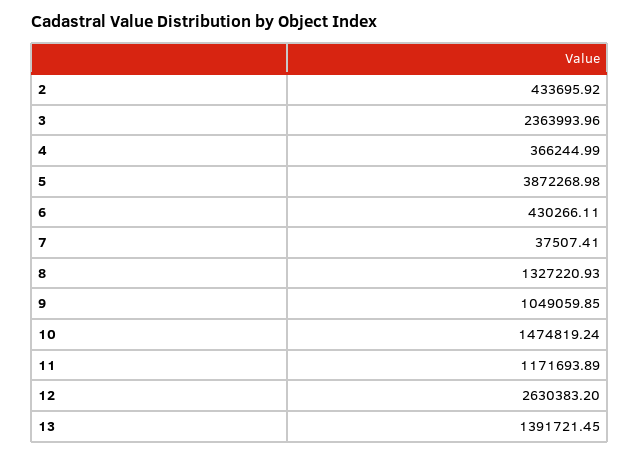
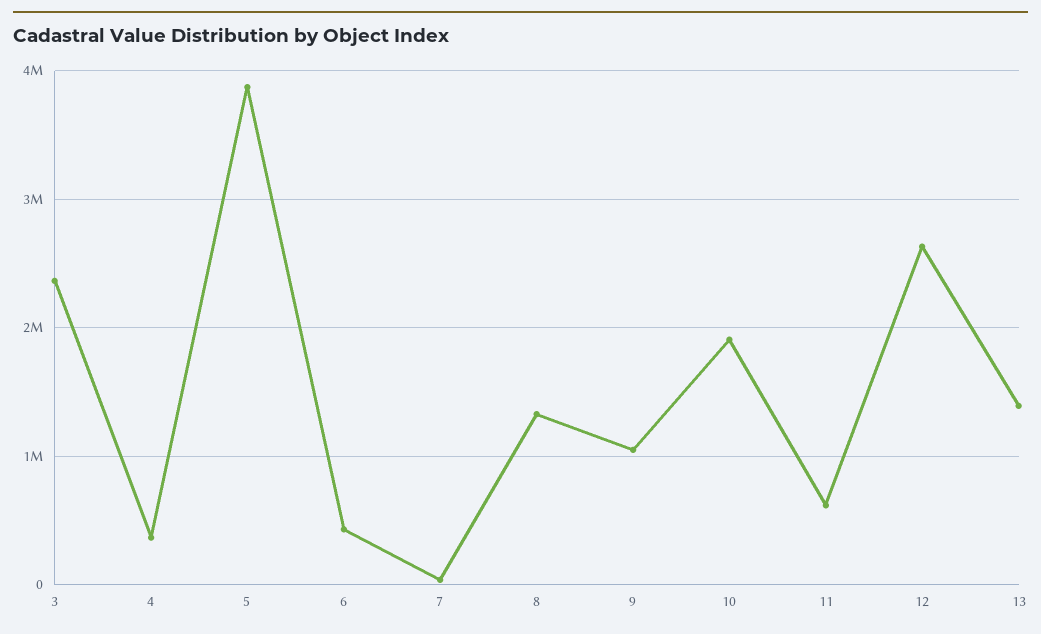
2: 433695.92 -> none
10: 1474819.24 -> 1900000
11: 1171693.89 -> 600000

